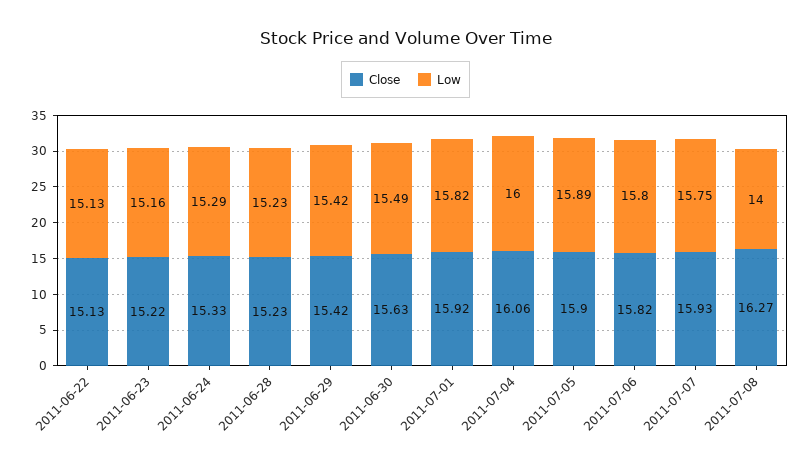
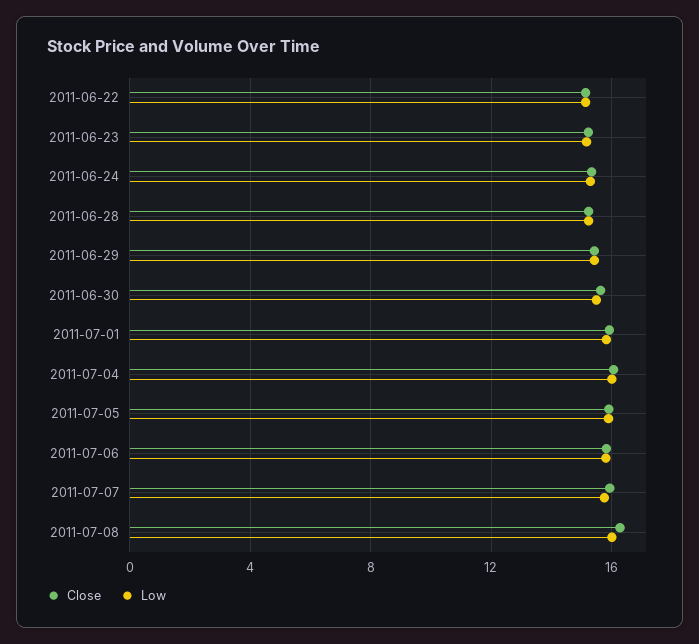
Low, 2011-07-08: 14 -> 16

